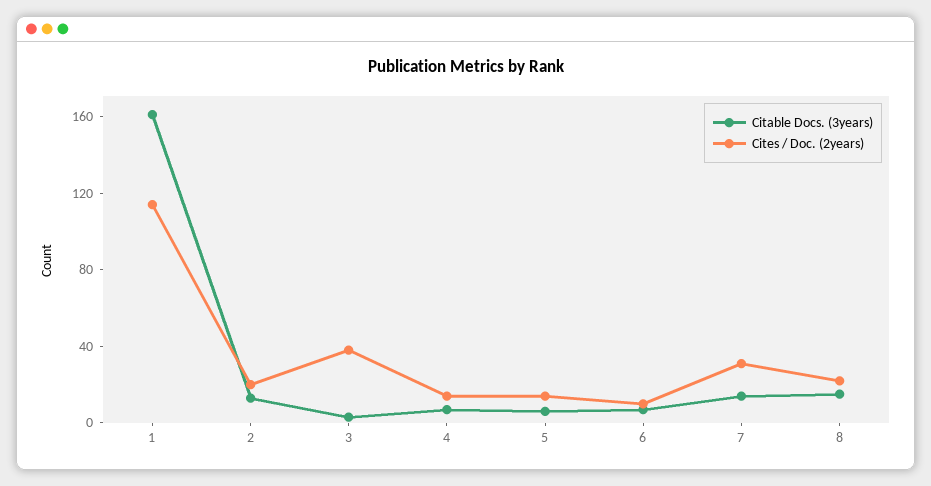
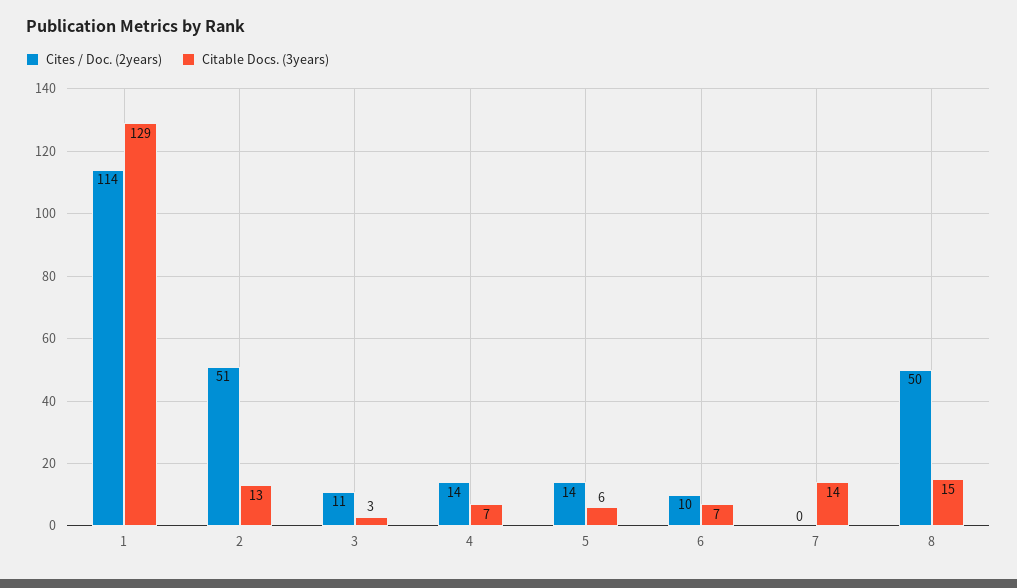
Citable Docs. (3years), 1: 160 -> 129
Cites / Doc. (2years), 2: 20 -> 51
Cites / Doc. (2years), 3: 40 -> 11
Cites / Doc. (2years), 7: 30 -> 0
Cites / Doc. (2years), 8: 20 -> 50

